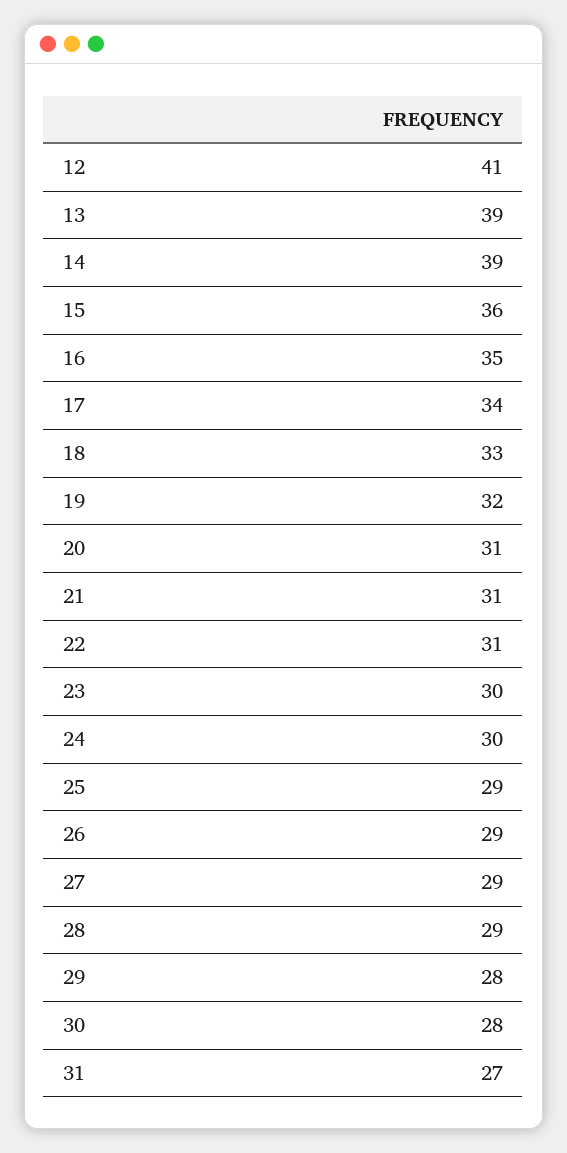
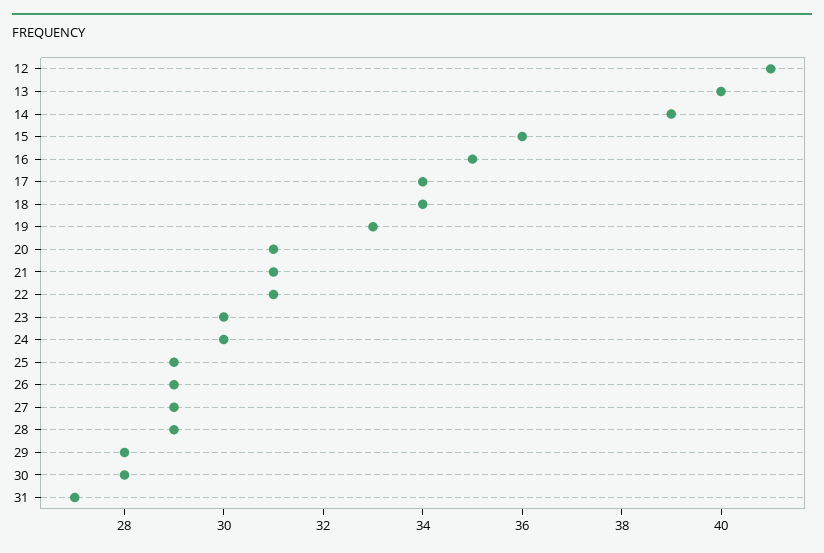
13: 39 -> 40
18: 33 -> 34
19: 32 -> 33

